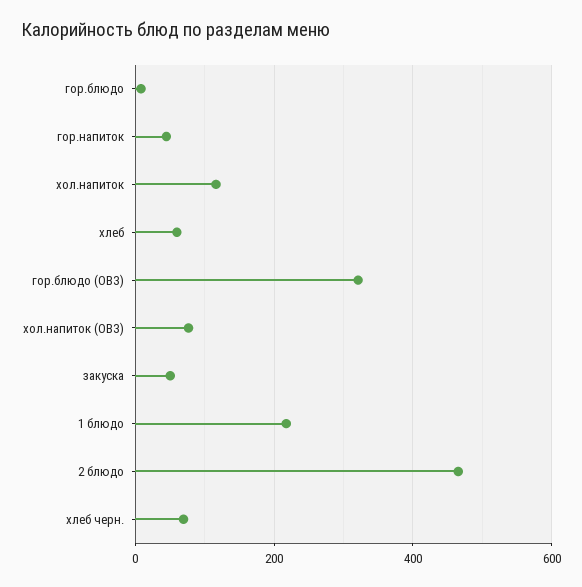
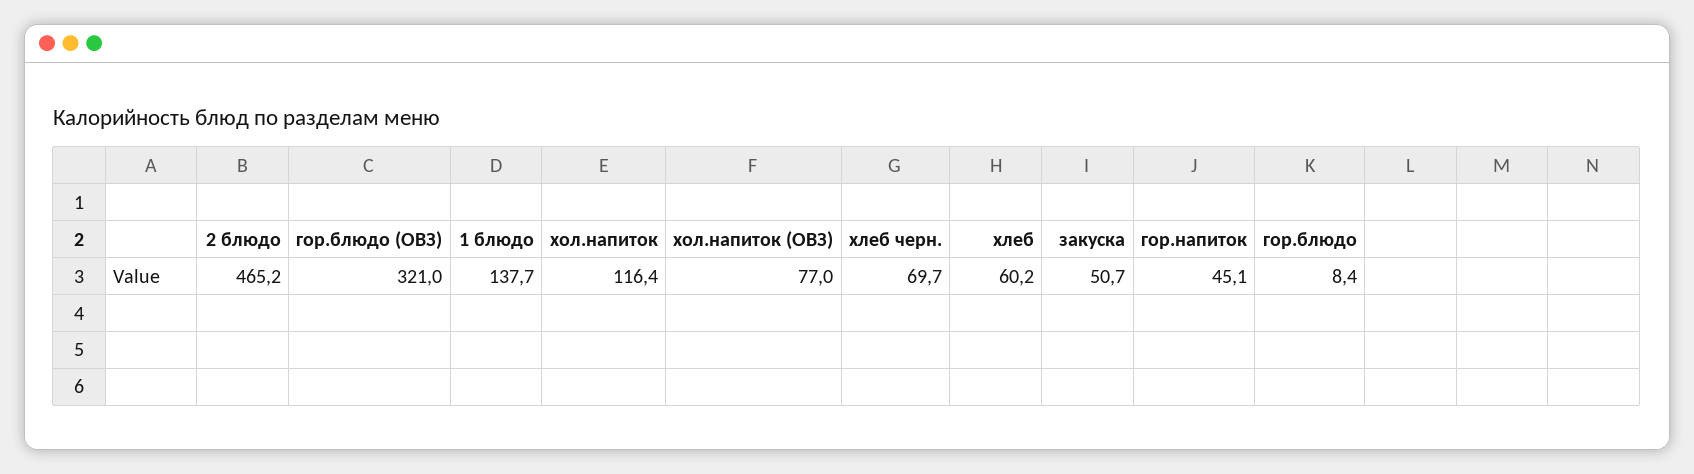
1 блюдо: 220 -> 137.7

